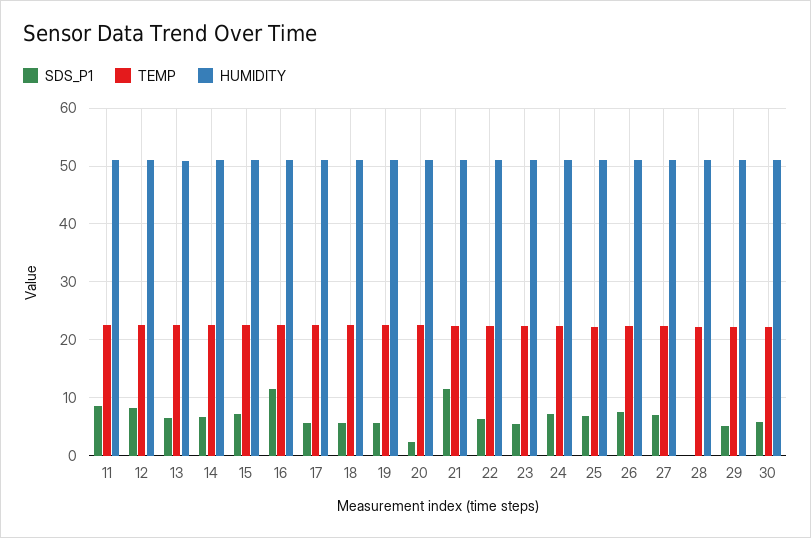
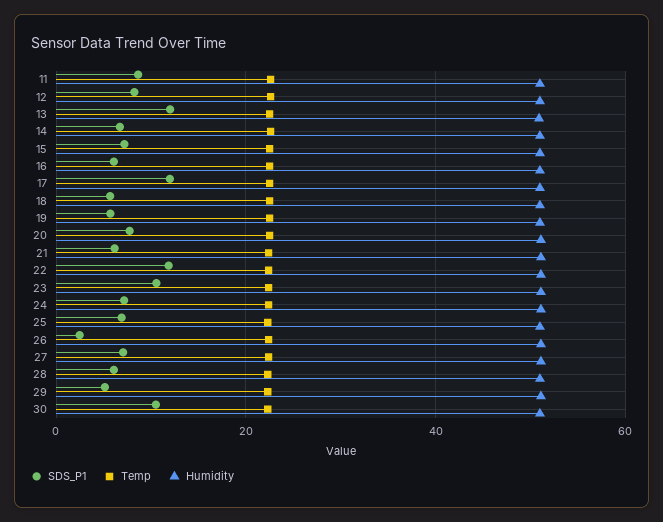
SDS_P1, 13: 6 -> 12
SDS_P1, 16: 12 -> 6
SDS_P1, 17: 6 -> 12
SDS_P1, 20: 2 -> 8
SDS_P1, 21: 12 -> 6
SDS_P1, 22: 6 -> 12
SDS_P1, 23: 6 -> 10
SDS_P1, 26: 8 -> 2
SDS_P1, 28: 0 -> 6
SDS_P1, 30: 6 -> 10

